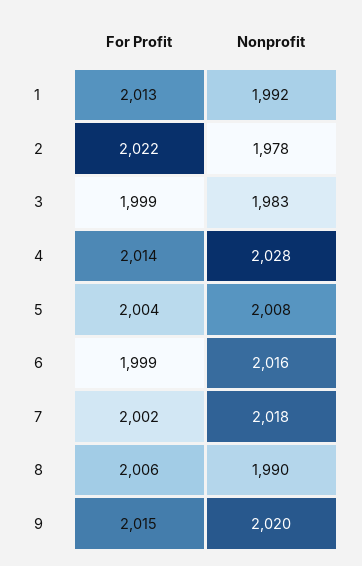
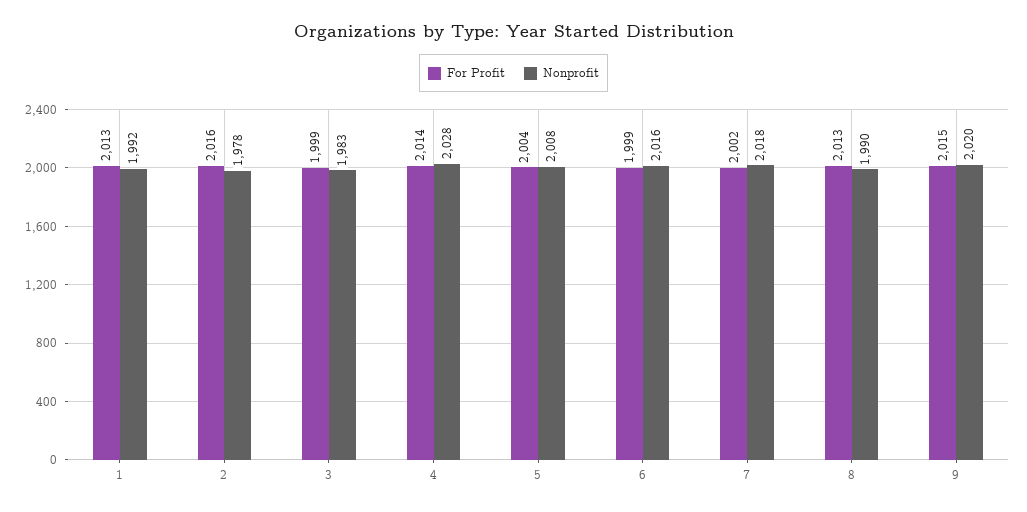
For Profit, 2: 2022 -> 2016
For Profit, 8: 2006 -> 2013

